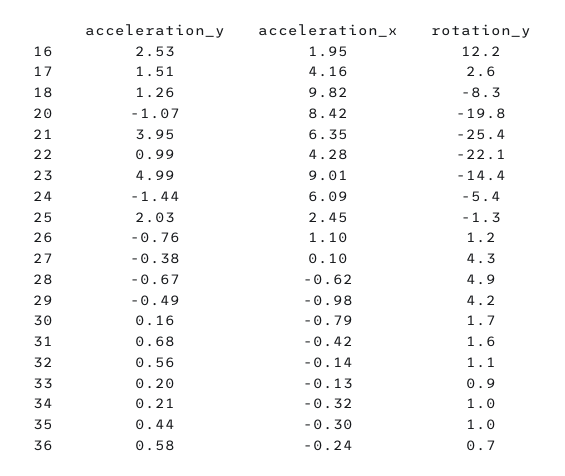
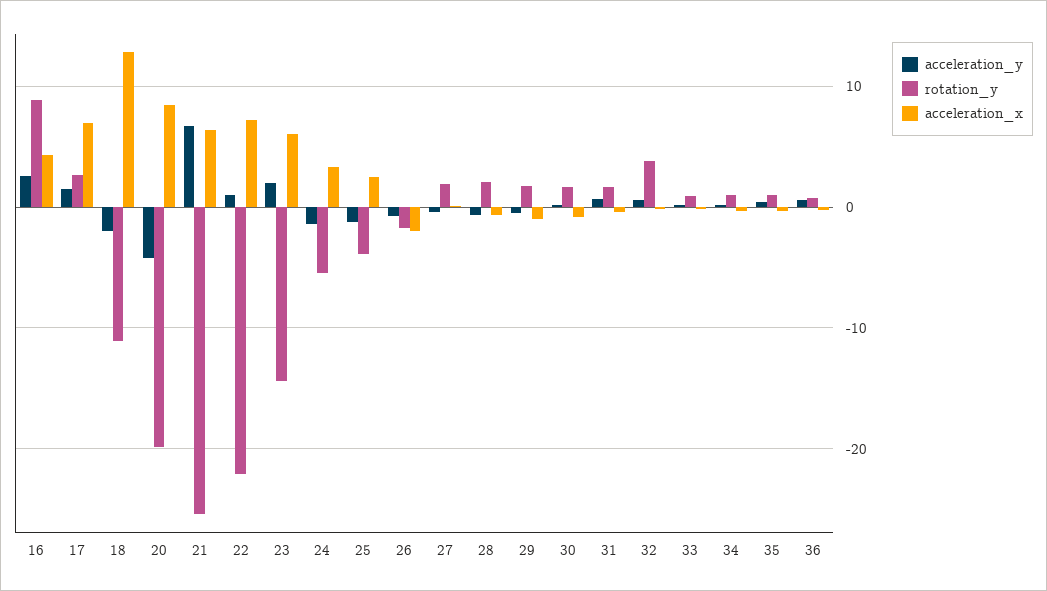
acceleration_x, 16: 1.95 -> 4
rotation_y, 16: 12.2 -> 9
acceleration_x, 17: 4.16 -> 7
acceleration_y, 18: 1.26 -> -2
acceleration_x, 18: 9.82 -> 13
rotation_y, 18: -8.3 -> -11
acceleration_y, 20: -1.07 -> -4
acceleration_y, 21: 3.95 -> 7
acceleration_x, 22: 4.28 -> 7
acceleration_y, 23: 4.99 -> 2
acceleration_x, 23: 9.01 -> 6
acceleration_x, 24: 6.09 -> 3
acceleration_y, 25: 2.03 -> -1
rotation_y, 25: -1.3 -> -4
acceleration_x, 26: 1.1 -> -2
rotation_y, 26: 1.2 -> -2
rotation_y, 27: 4.3 -> 2
rotation_y, 28: 4.9 -> 2
rotation_y, 29: 4.2 -> 2
rotation_y, 32: 1.1 -> 4

